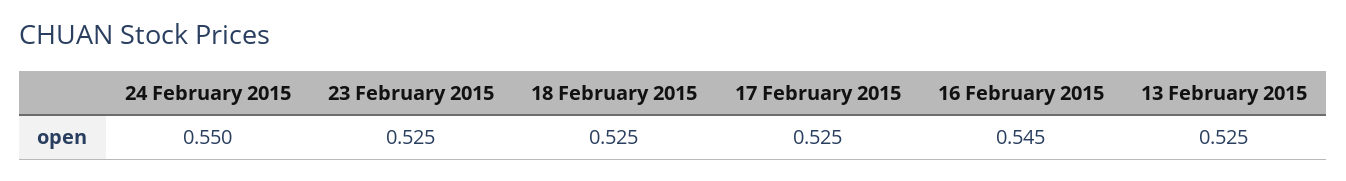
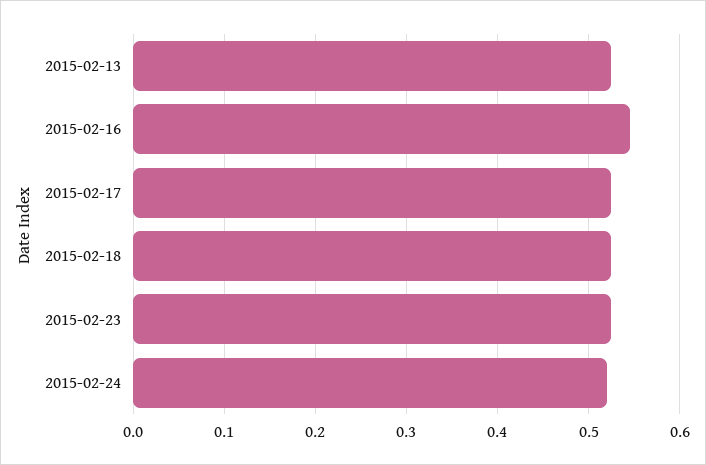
24 February 2015: 0.55 -> 0.52

